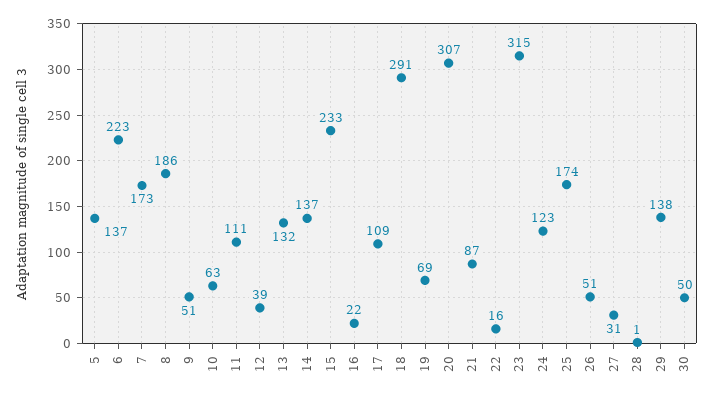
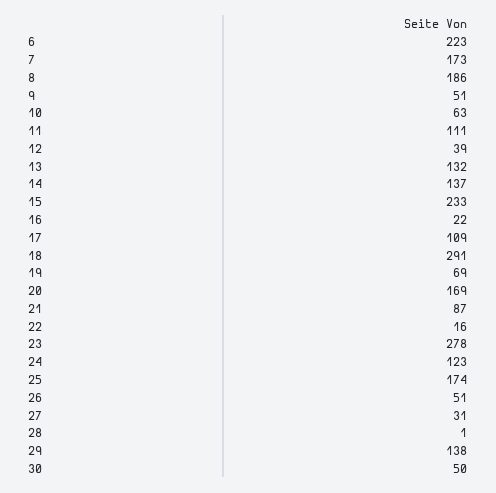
5: 137 -> none
20: 307 -> 169
23: 315 -> 278

